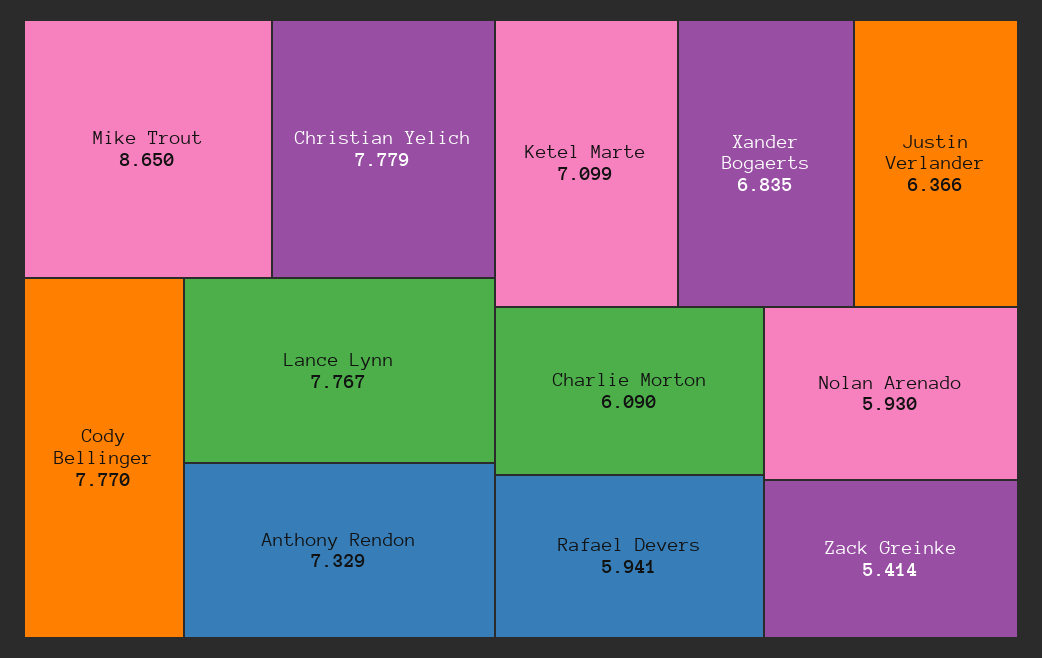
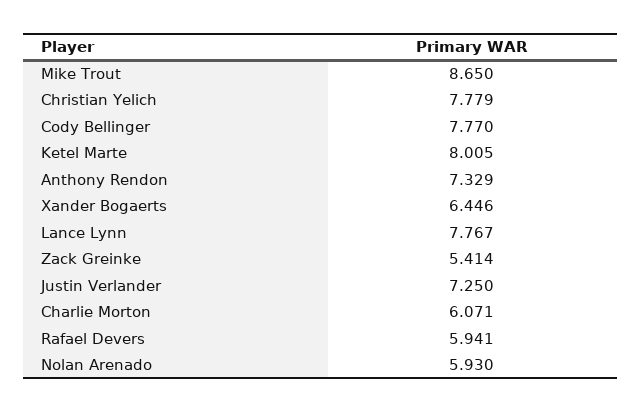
Ketel Marte: 7.099 -> 8.005
Xander Bogaerts: 6.835 -> 6.446
Justin Verlander: 6.366 -> 7.25
Charlie Morton: 6.09 -> 6.071

